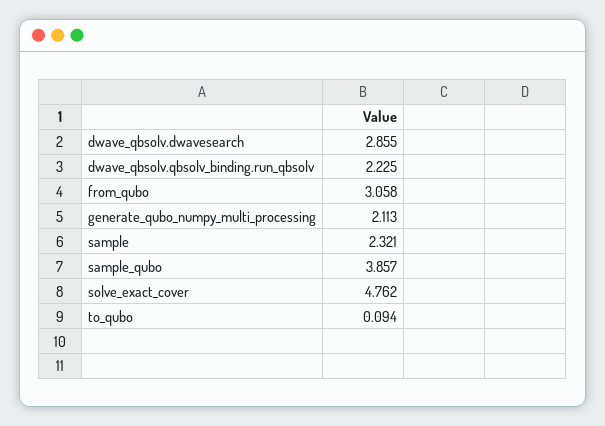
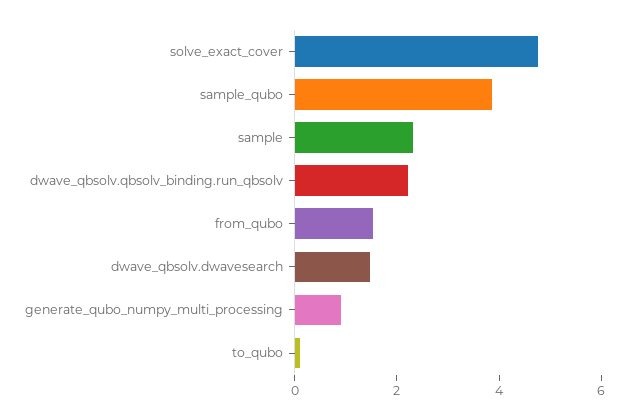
dwave_qbsolv.dwavesearch: 2.855 -> 1.5
from_qubo: 3.058 -> 1.5
generate_qubo_numpy_multi_processing: 2.113 -> 1

